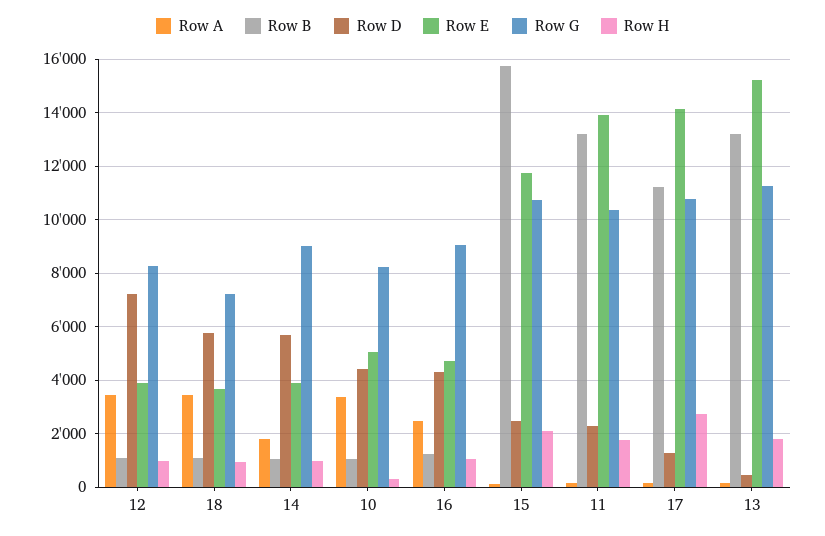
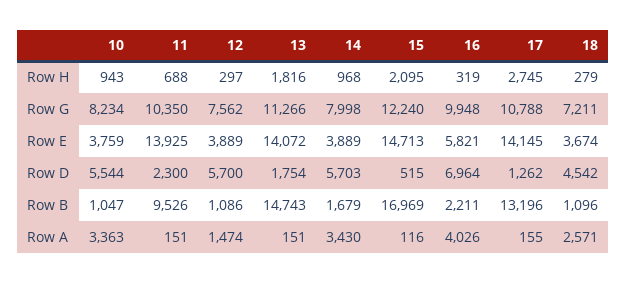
Row A, 12: 3500 -> 1474
Row D, 12: 7250 -> 5700
Row G, 12: 8250 -> 7562
Row H, 12: 1000 -> 297
Row A, 18: 3500 -> 2571
Row D, 18: 5750 -> 4542
Row H, 18: 1000 -> 279
Row A, 14: 1750 -> 3430
Row B, 14: 1000 -> 1679
Row G, 14: 9000 -> 7998
Row D, 10: 4500 -> 5544
Row E, 10: 5000 -> 3759
Row H, 10: 250 -> 943
Row A, 16: 2500 -> 4026
Row B, 16: 1250 -> 2211
Row D, 16: 4250 -> 6964
Row E, 16: 4750 -> 5821
Row G, 16: 9000 -> 9948
Row H, 16: 1000 -> 319
Row B, 15: 15750 -> 16969
Row D, 15: 2500 -> 515
Row E, 15: 11750 -> 14713
Row G, 15: 10750 -> 12240
Row B, 11: 13250 -> 9526
Row H, 11: 1750 -> 688
Row B, 17: 11250 -> 13196
Row B, 13: 13250 -> 14743
Row D, 13: 500 -> 1754
Row E, 13: 15250 -> 14072

